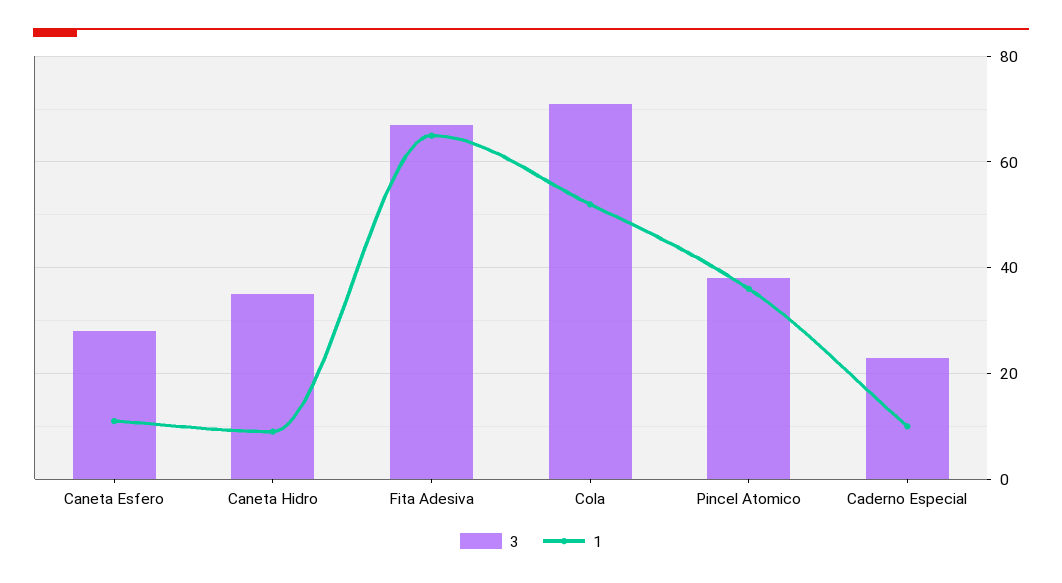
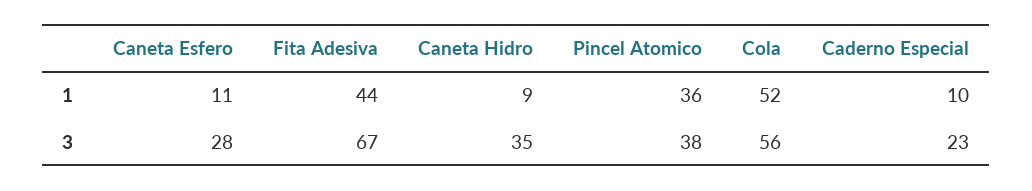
1, Fita Adesiva: 65 -> 44
3, Cola: 70 -> 56

